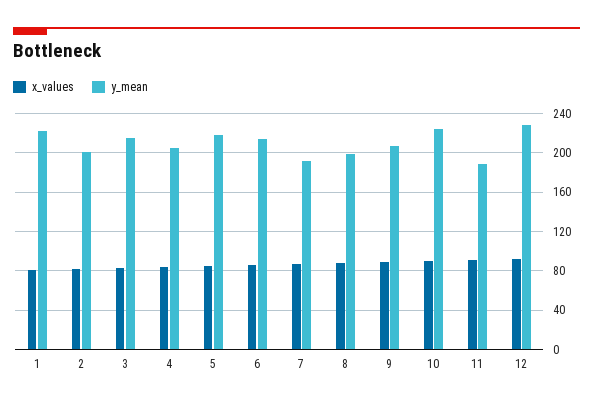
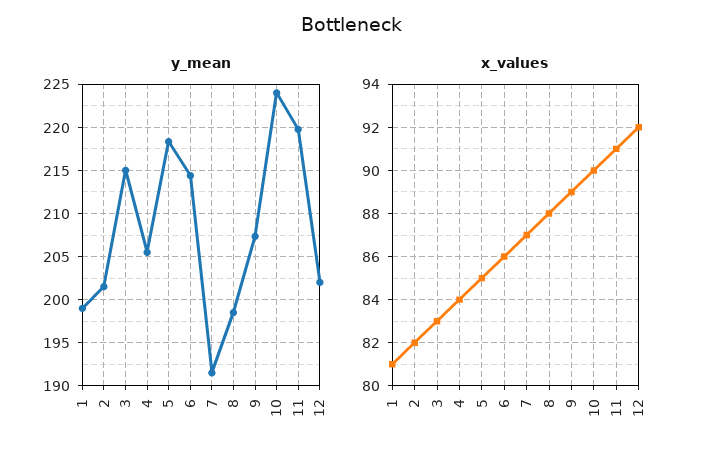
y_mean, 1: 220 -> 199
y_mean, 11: 190 -> 220
y_mean, 12: 230 -> 202

